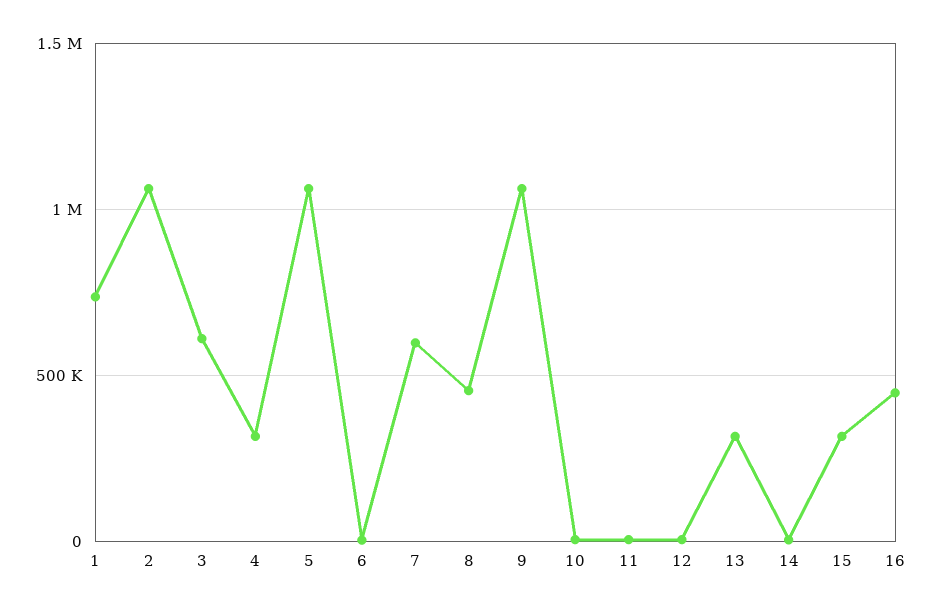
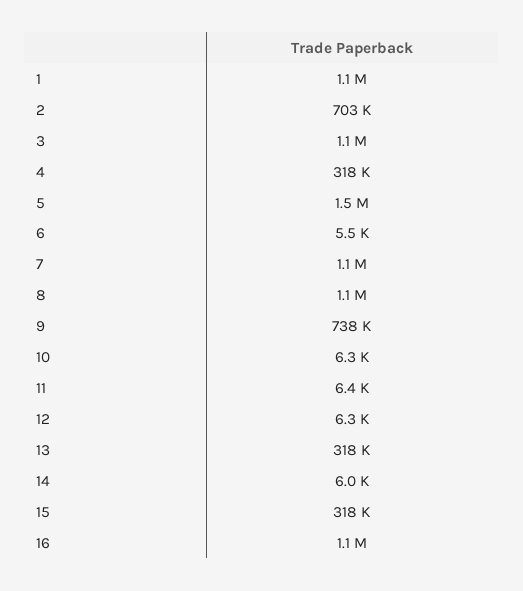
1: 750000 -> 1100000
2: 1050000 -> 703000
3: 600000 -> 1100000
5: 1050000 -> 1500000
7: 600000 -> 1100000
8: 450000 -> 1100000
9: 1050000 -> 738000
16: 450000 -> 1100000

